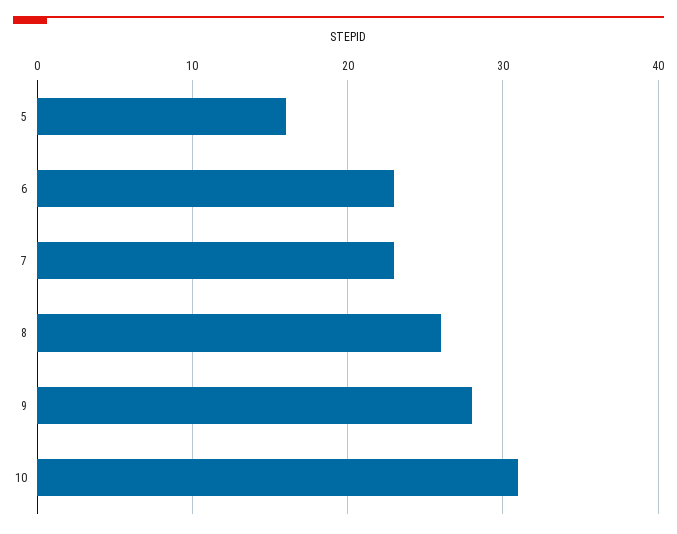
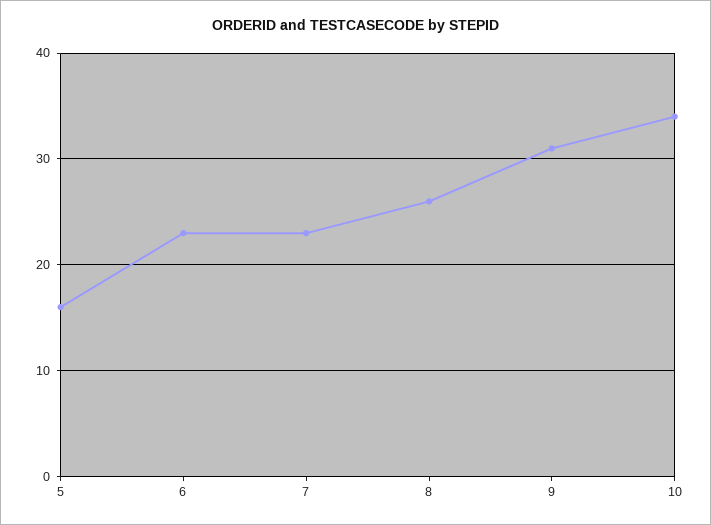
9: 28 -> 31
10: 31 -> 34

